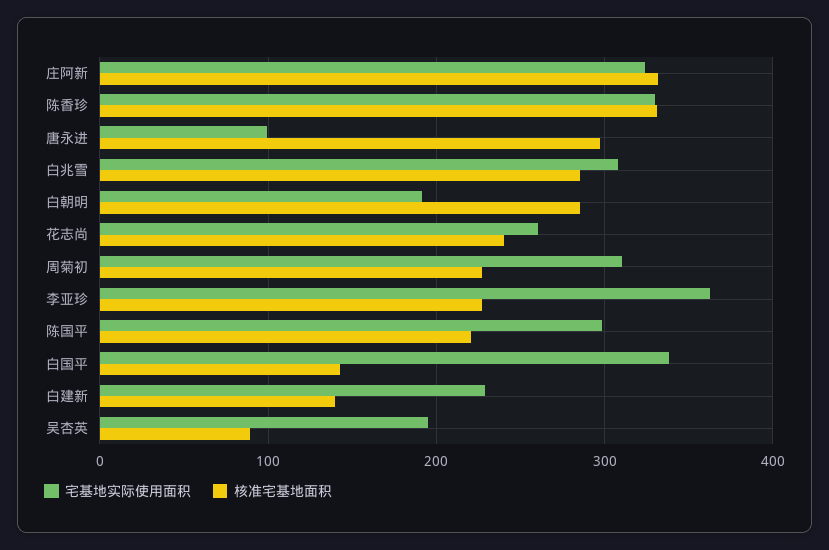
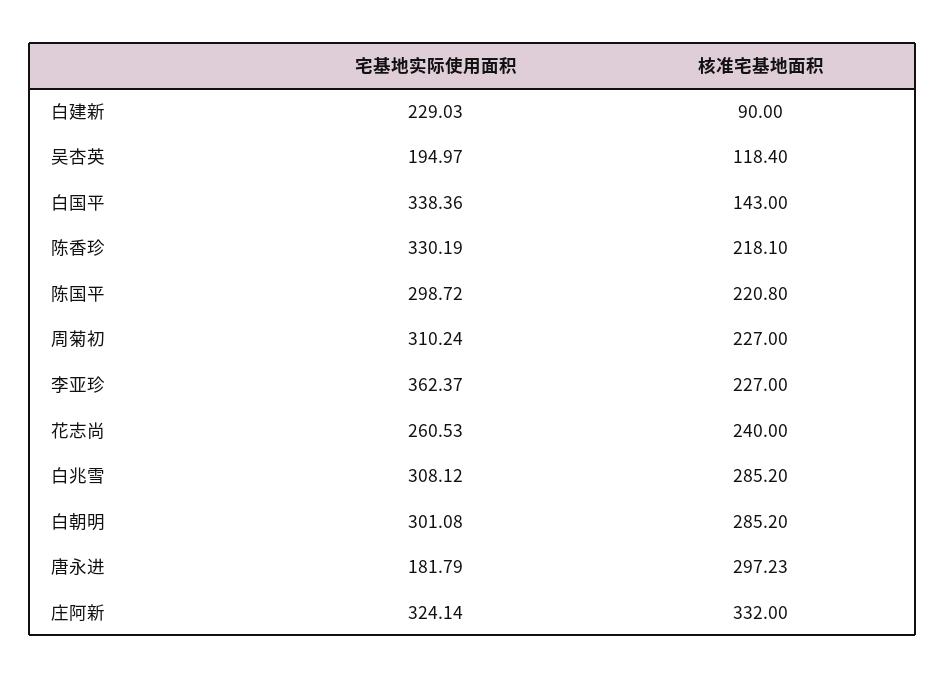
核准宅基地面积, 陈香珍: 330 -> 218.1
宅基地实际使用面积, 唐永进: 100 -> 181.79
宅基地实际使用面积, 白朝明: 190 -> 301.08
核准宅基地面积, 白建新: 140 -> 90
核准宅基地面积, 吴杏英: 90 -> 118.4

